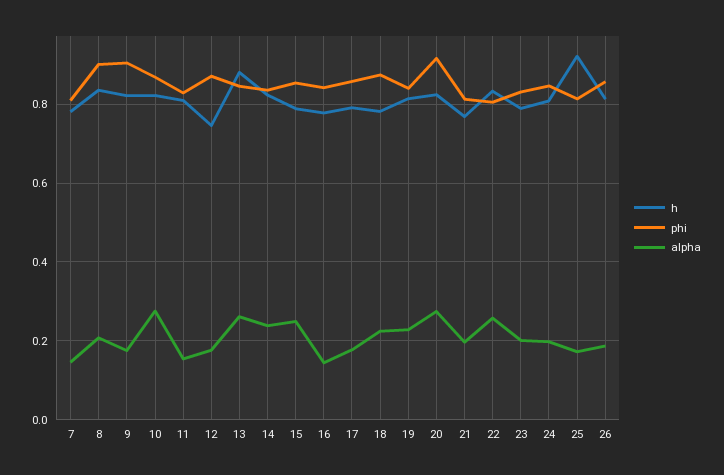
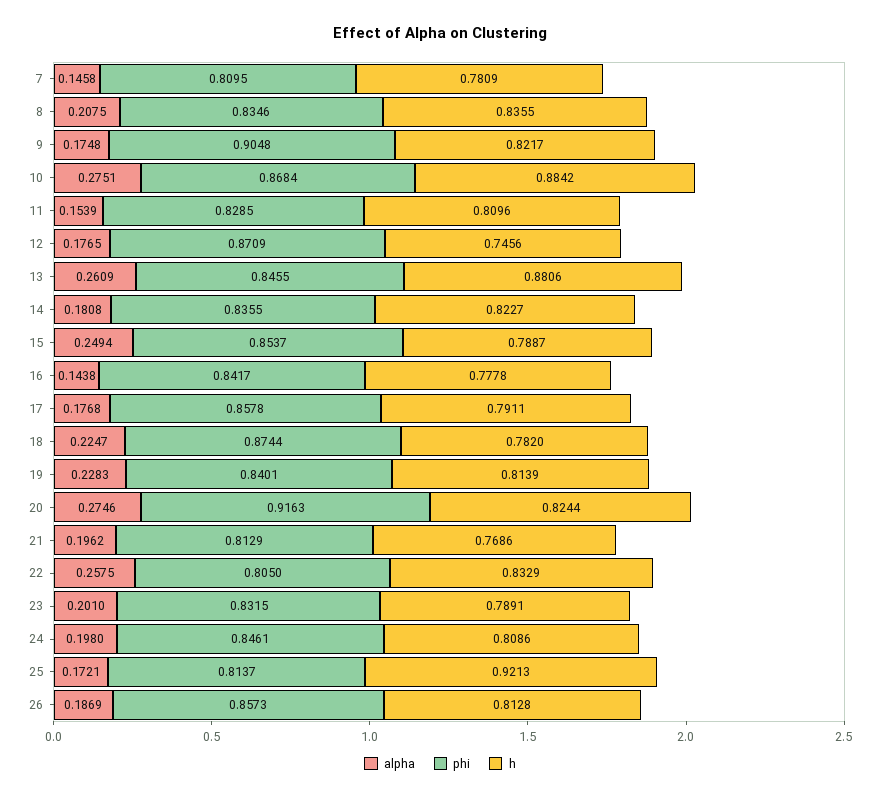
phi, 8: 0.9 -> 0.8346
h, 10: 0.82 -> 0.8842
alpha, 14: 0.24 -> 0.1808

